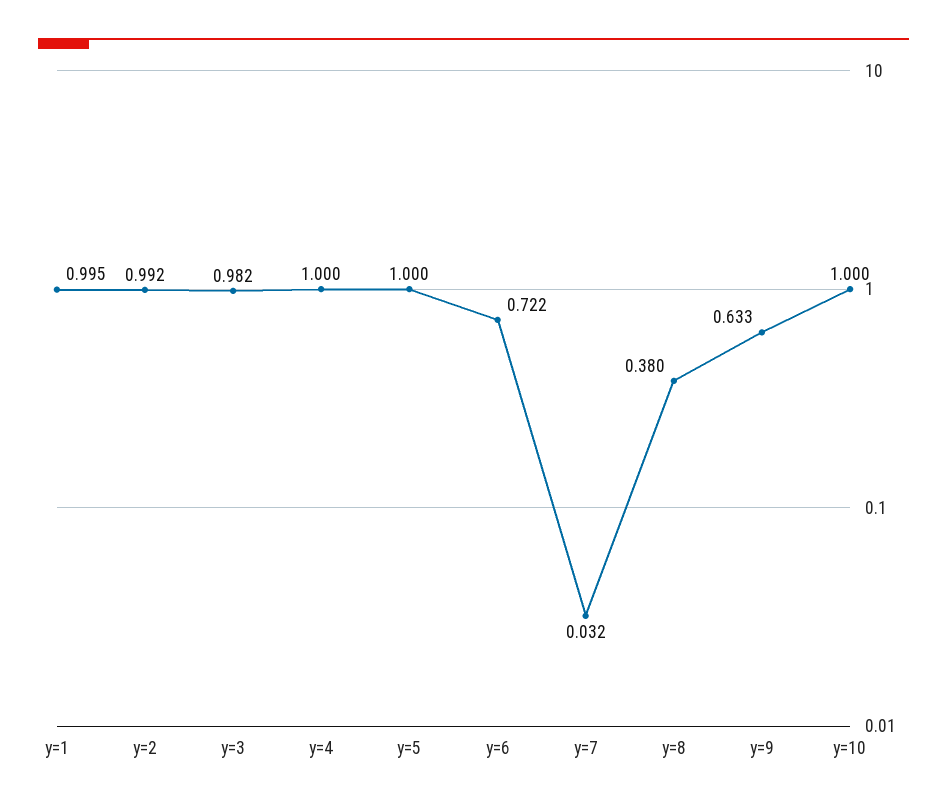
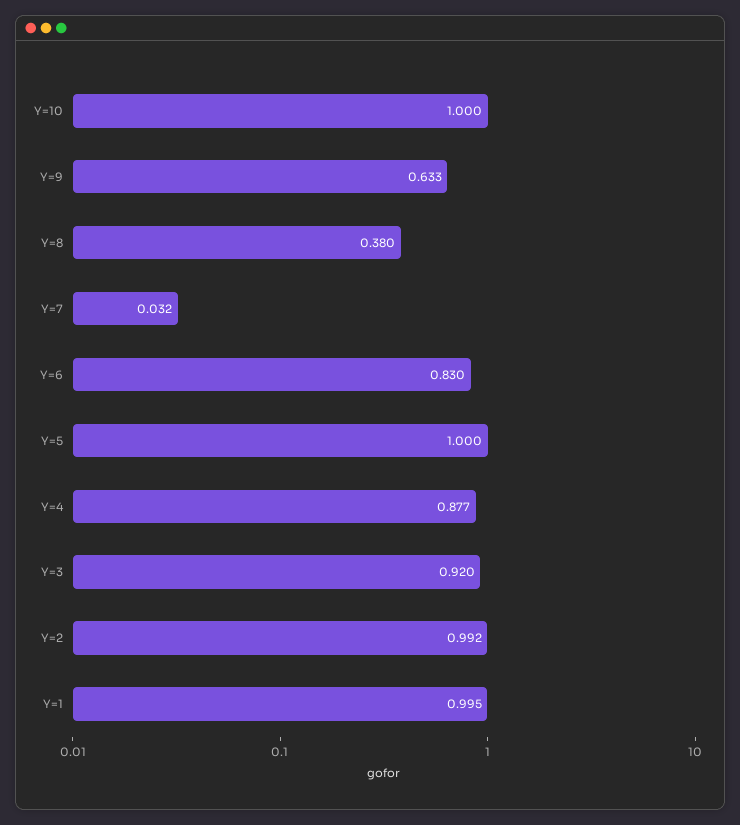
y=3: 0.982 -> 0.92
y=4: 1 -> 0.877
y=6: 0.722 -> 0.83

